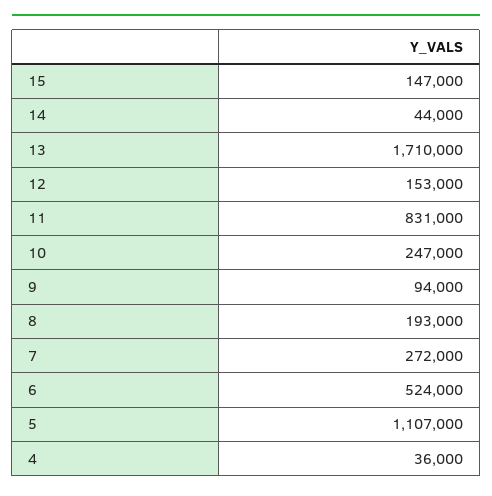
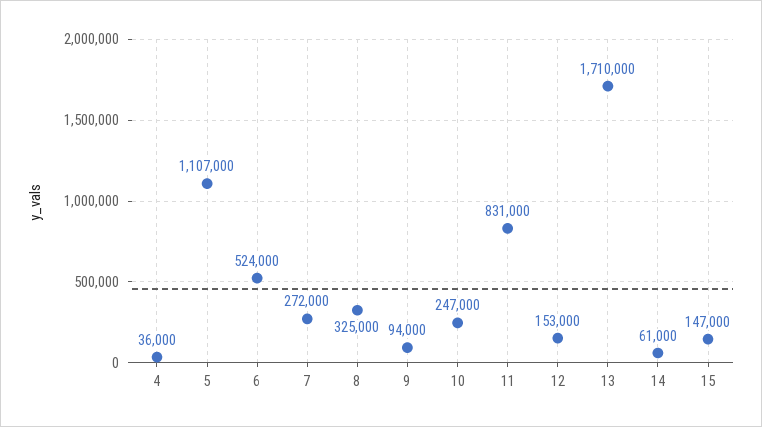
14: 44000 -> 61000
8: 193000 -> 325000

